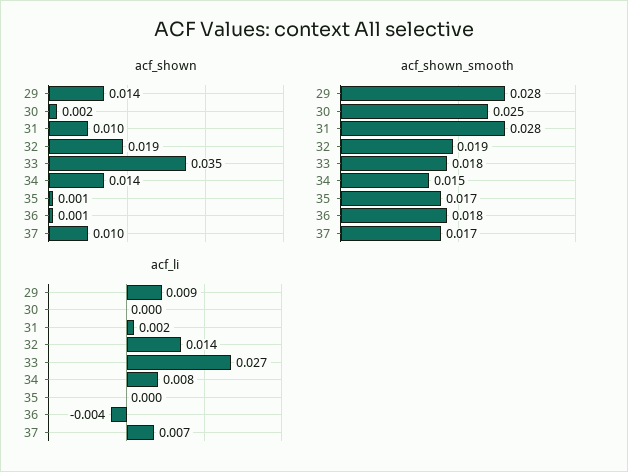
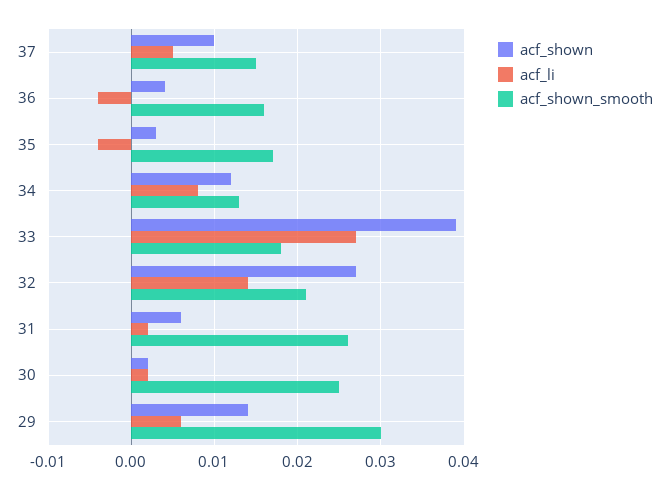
acf_shown, 31: 0.01 -> 0.006
acf_shown, 32: 0.019 -> 0.027
acf_shown, 33: 0.035 -> 0.039
acf_shown, 34: 0.014 -> 0.012
acf_shown, 35: 0.001 -> 0.003
acf_shown, 36: 0.001 -> 0.004
acf_shown_smooth, 29: 0.028 -> 0.03
acf_shown_smooth, 31: 0.028 -> 0.026
acf_shown_smooth, 32: 0.019 -> 0.021
acf_shown_smooth, 34: 0.015 -> 0.013
acf_shown_smooth, 36: 0.018 -> 0.016
acf_shown_smooth, 37: 0.017 -> 0.015
acf_li, 29: 0.009 -> 0.006
acf_li, 30: 0 -> 0.002
acf_li, 35: 0 -> -0.004
acf_li, 37: 0.007 -> 0.005

